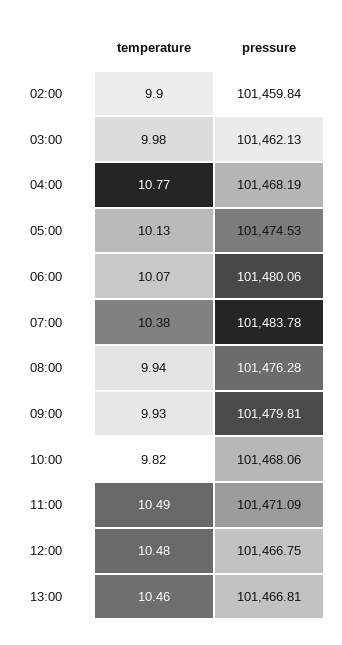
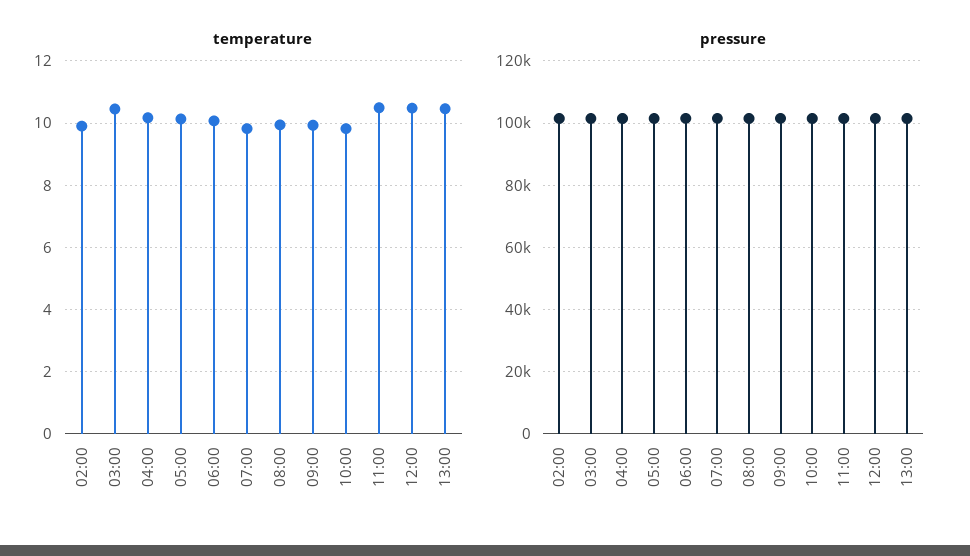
temperature, 03:00: 9.98 -> 10.4
temperature, 04:00: 10.77 -> 10.2
temperature, 07:00: 10.38 -> 9.8

